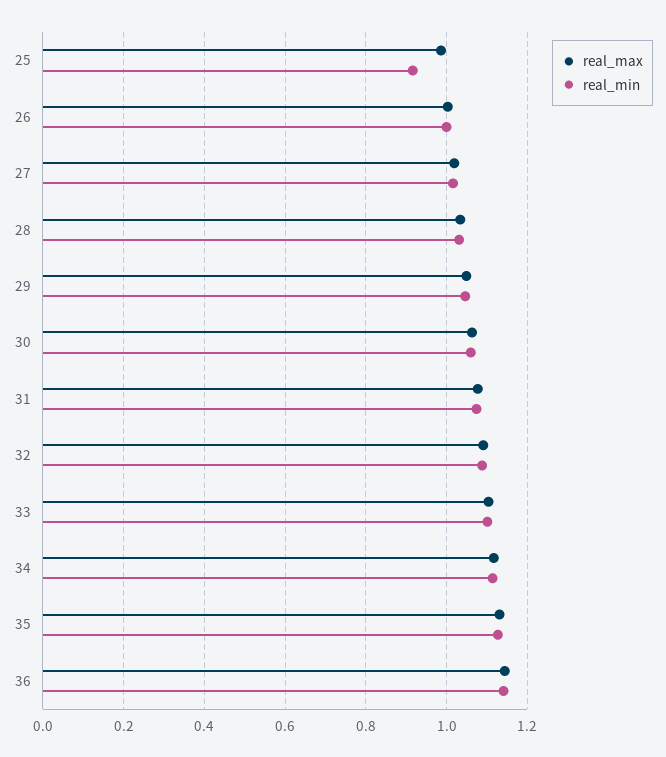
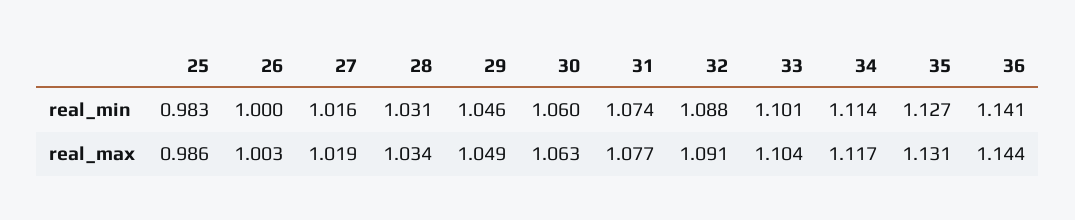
real_min, 25: 0.92 -> 0.983

